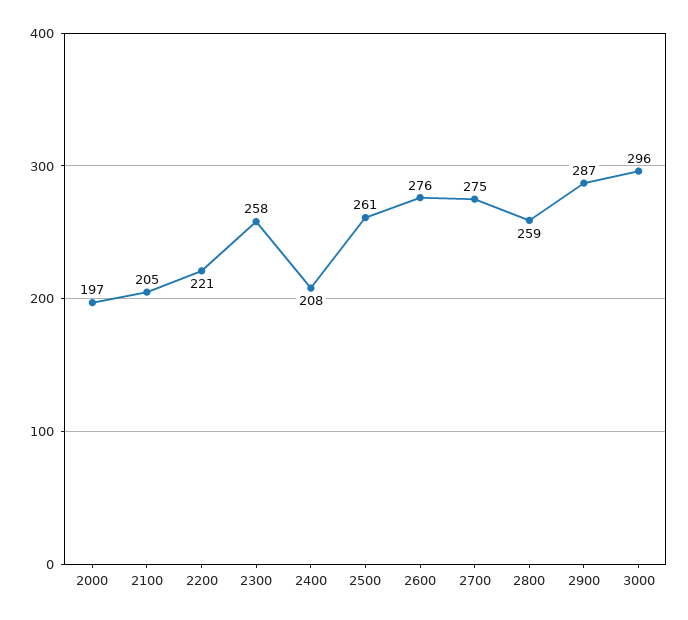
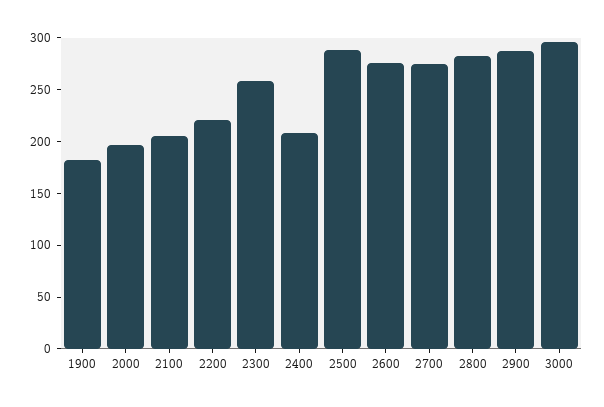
2500: 261 -> 290
2800: 259 -> 280
1900: none -> 180

